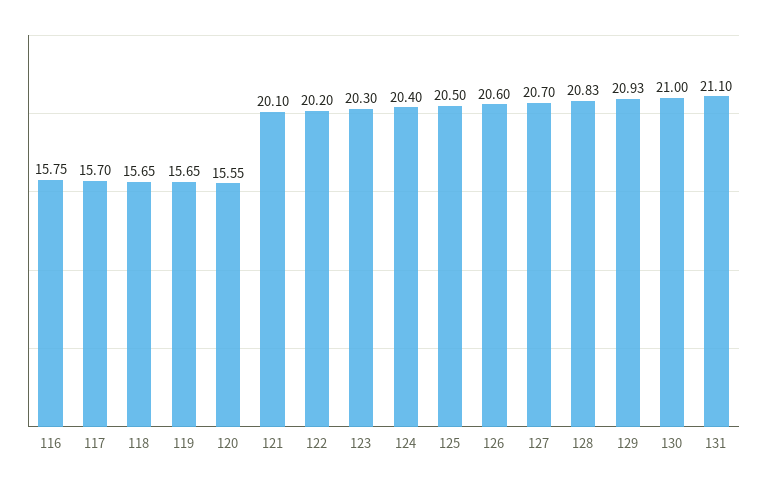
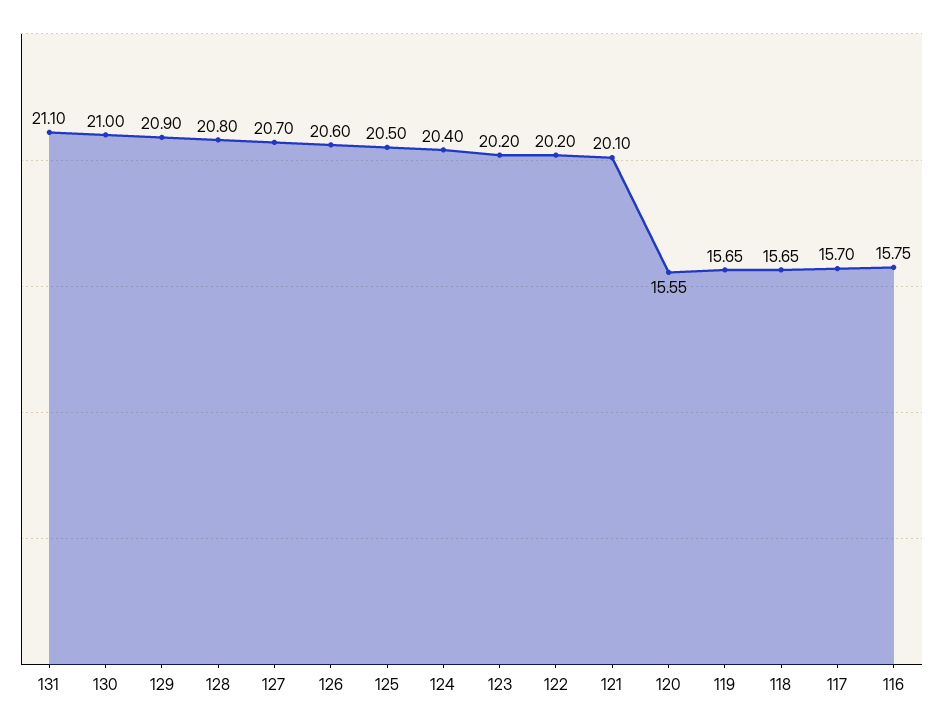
123: 20.3 -> 20.2
128: 20.83 -> 20.8
129: 20.93 -> 20.9

